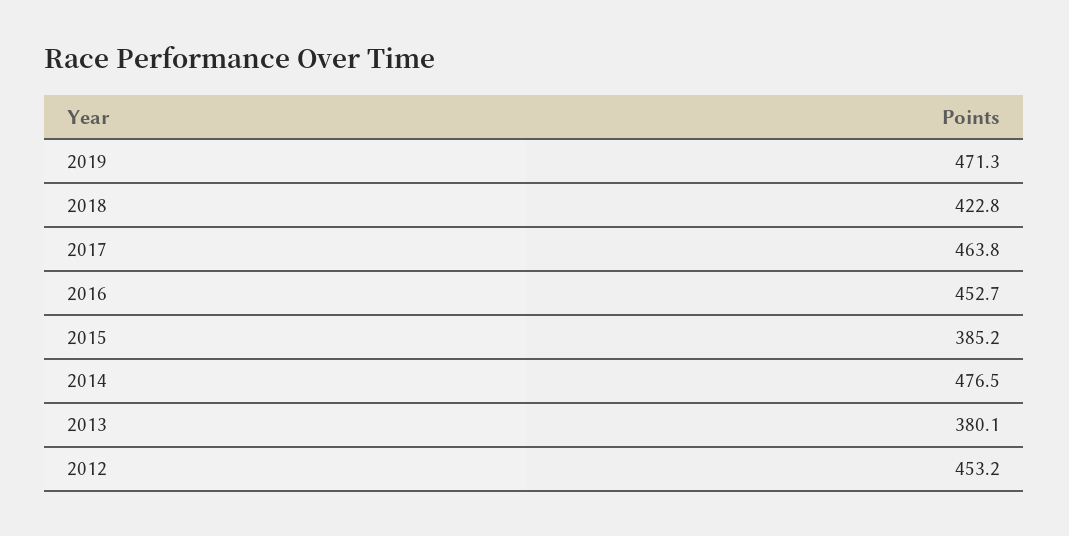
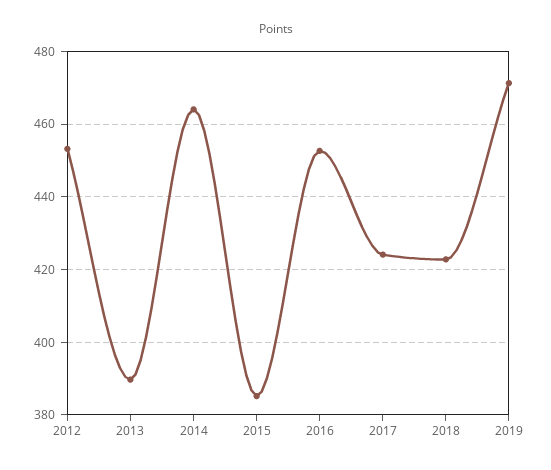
2017: 463.8 -> 424
2014: 476.5 -> 464
2013: 380.1 -> 390

